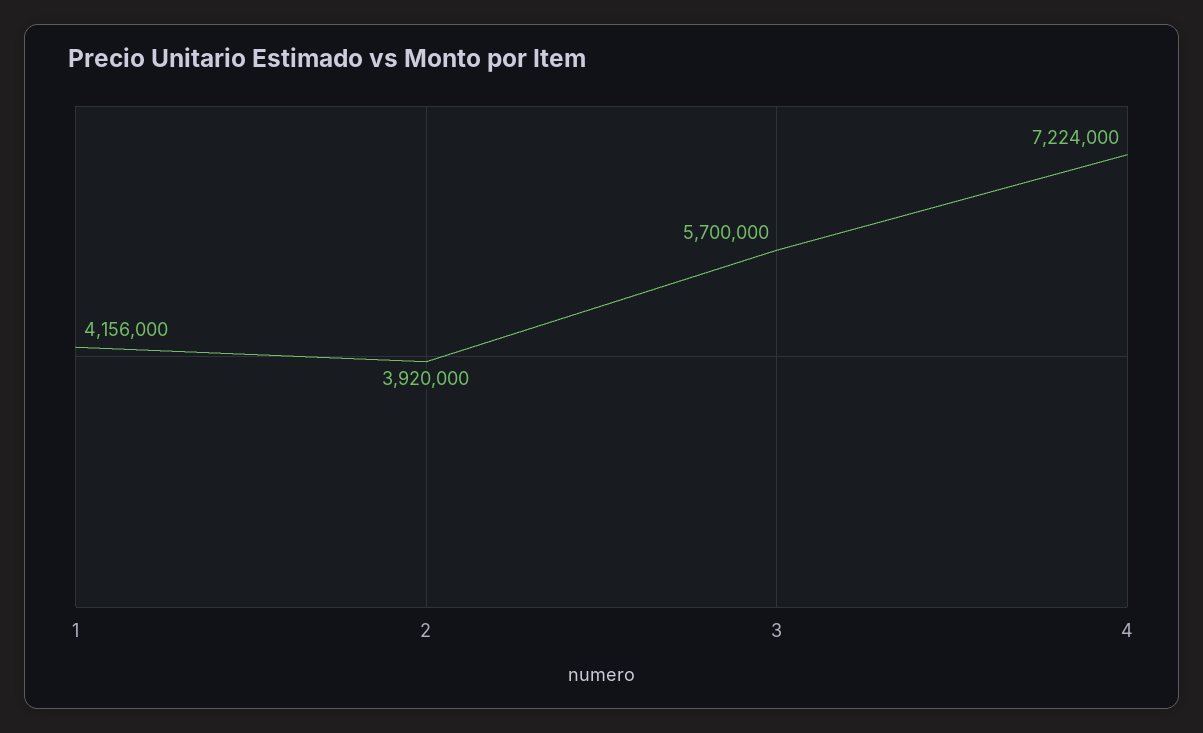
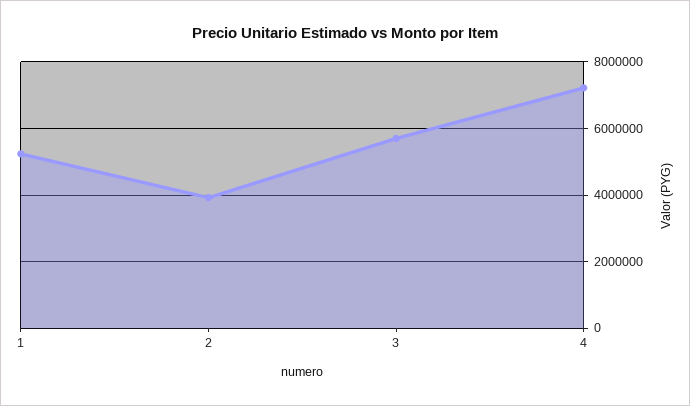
1: 4156000 -> 5200000

